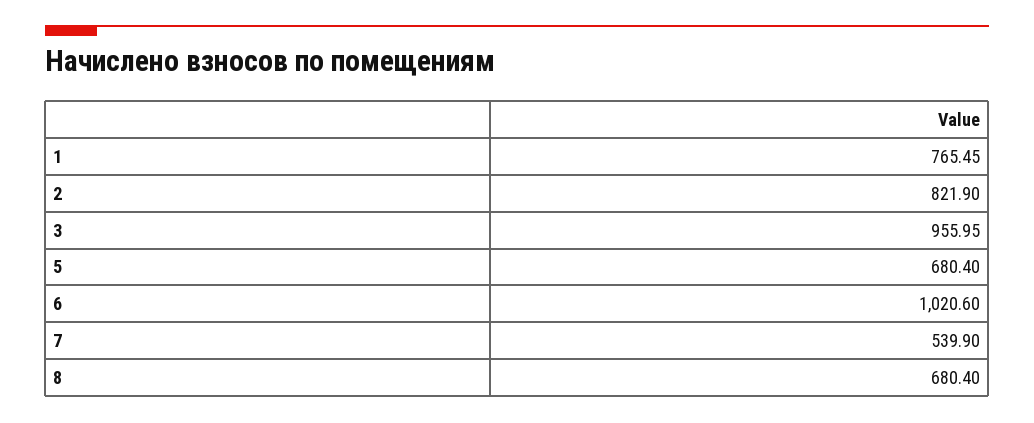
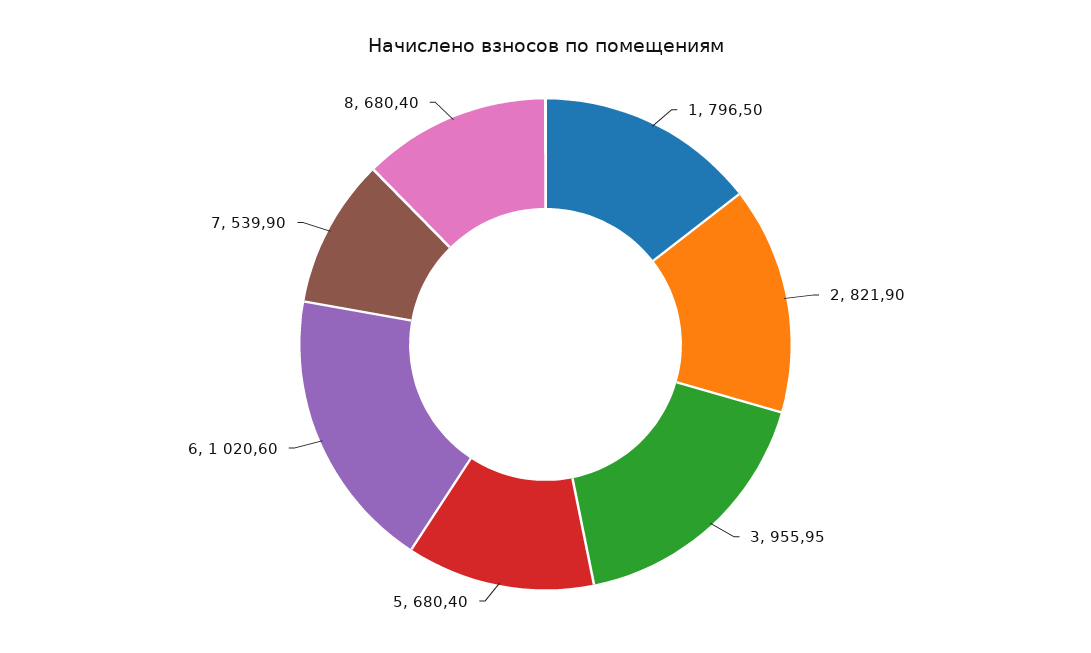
1: 765.45 -> 796.5

